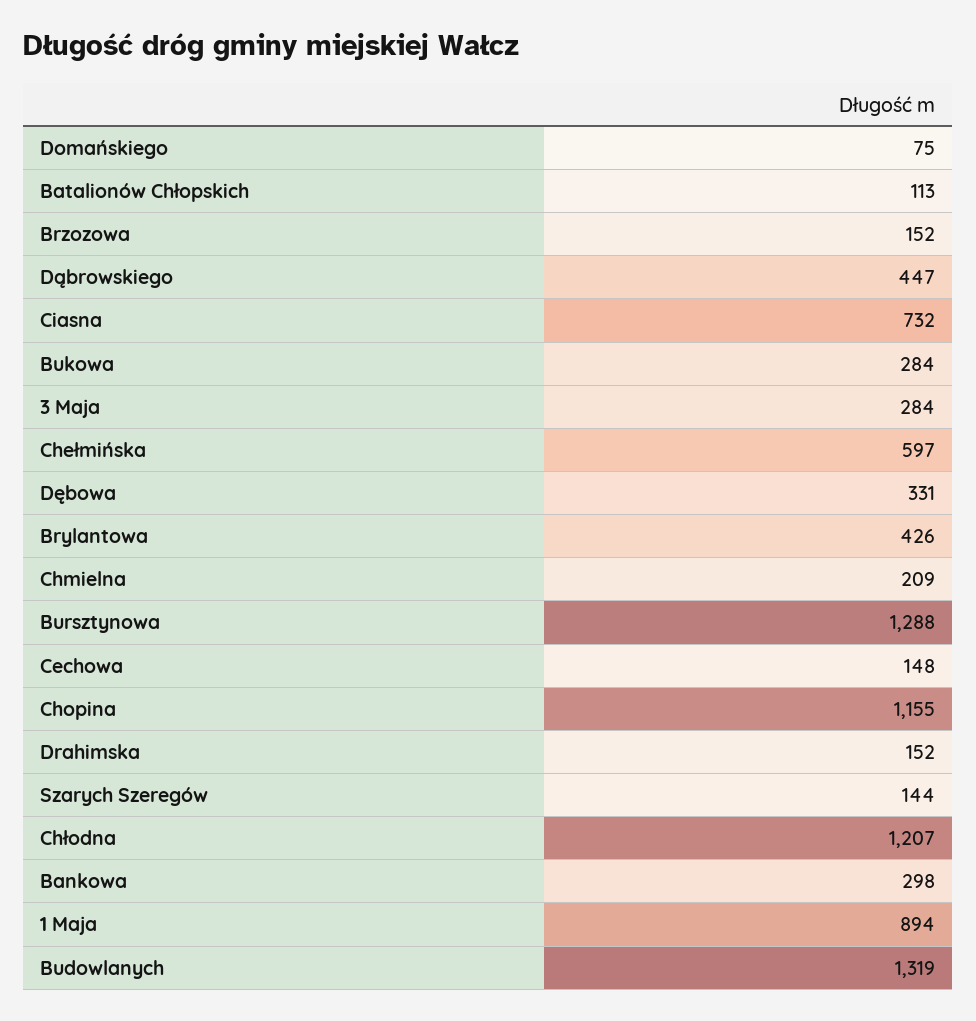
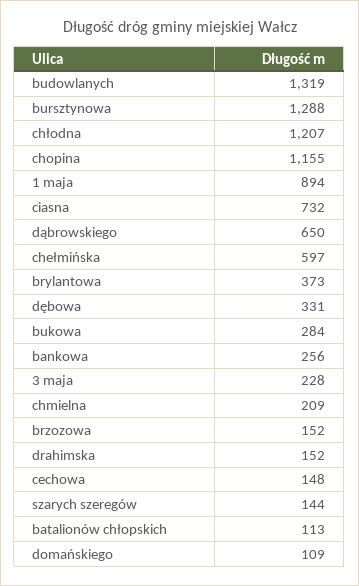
Domańskiego: 75 -> 109
Dąbrowskiego: 447 -> 650
3 Maja: 284 -> 228
Brylantowa: 426 -> 373
Bankowa: 298 -> 256

